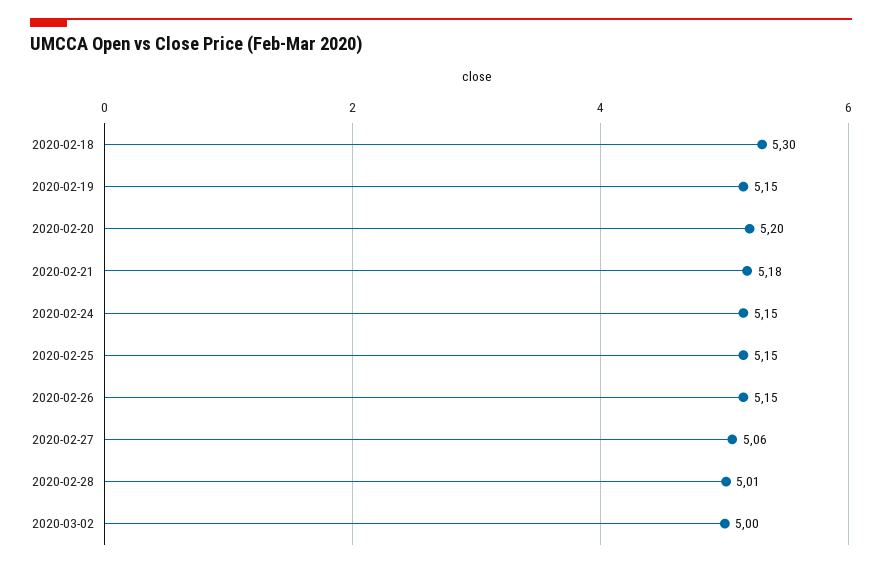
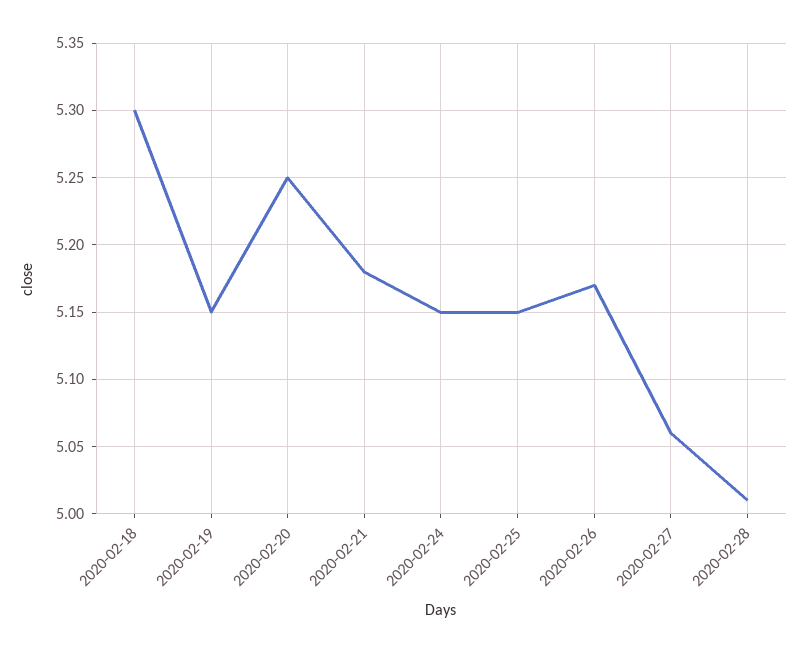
2020-02-20: 5.2 -> 5.25
2020-02-26: 5.15 -> 5.17
2020-03-02: 5 -> none

